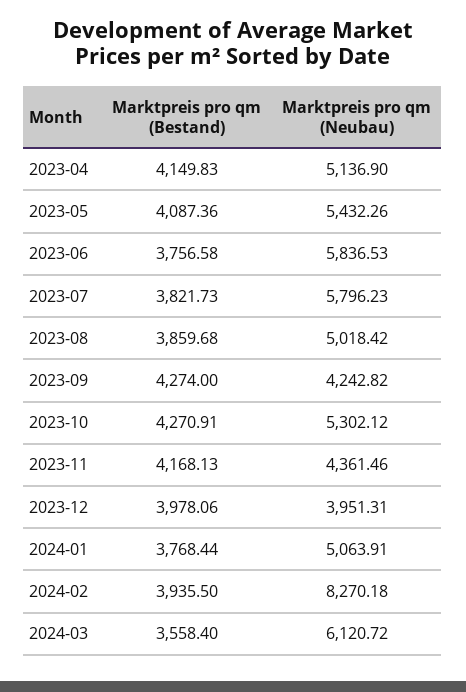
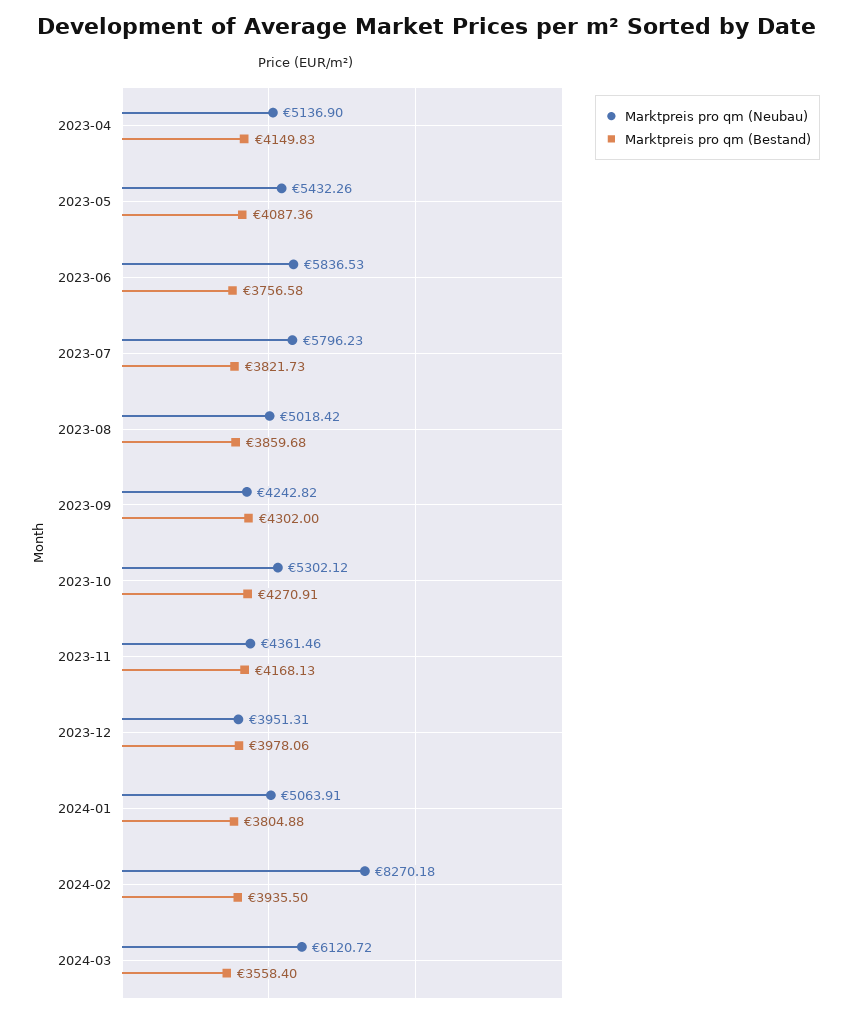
Marktpreis pro qm (Bestand), 2023-09: 4274 -> 4302
Marktpreis pro qm (Bestand), 2024-01: 3768.44 -> 3804.88

